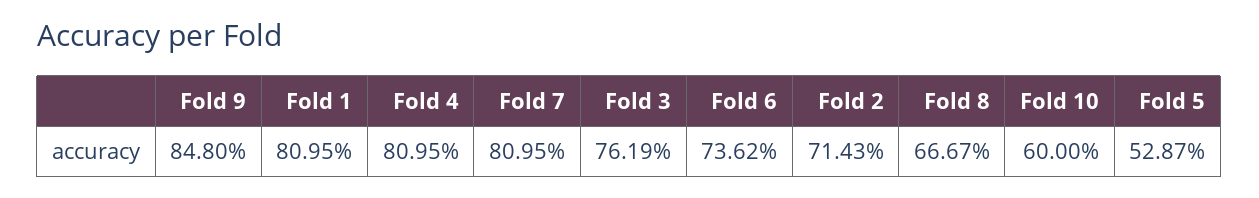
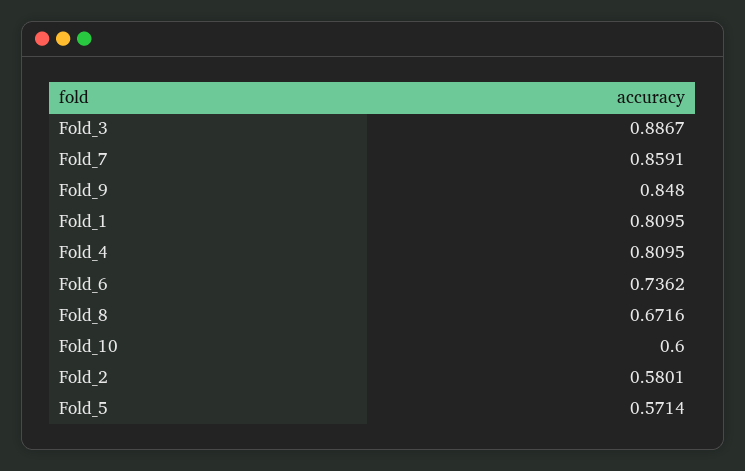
Fold 7: 0.8095 -> 0.8591
Fold 3: 0.7619 -> 0.8867
Fold 2: 0.7143 -> 0.5801
Fold 8: 0.6667 -> 0.6716
Fold 5: 0.5287 -> 0.5714

